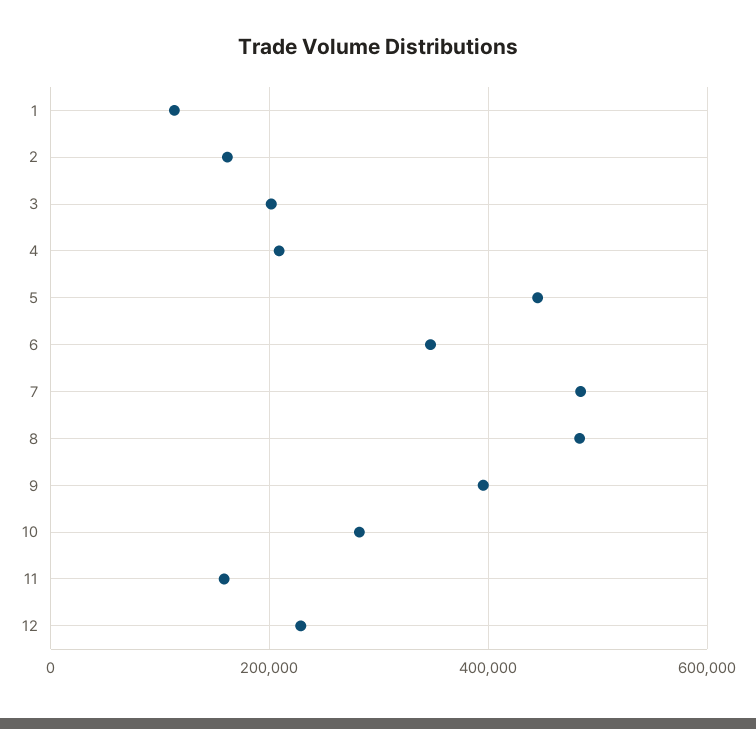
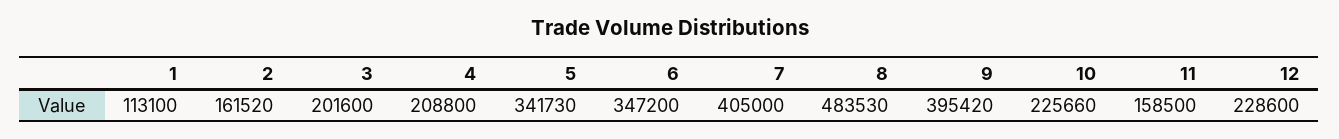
5: 440000 -> 341730
7: 480000 -> 405000
10: 280000 -> 225660

